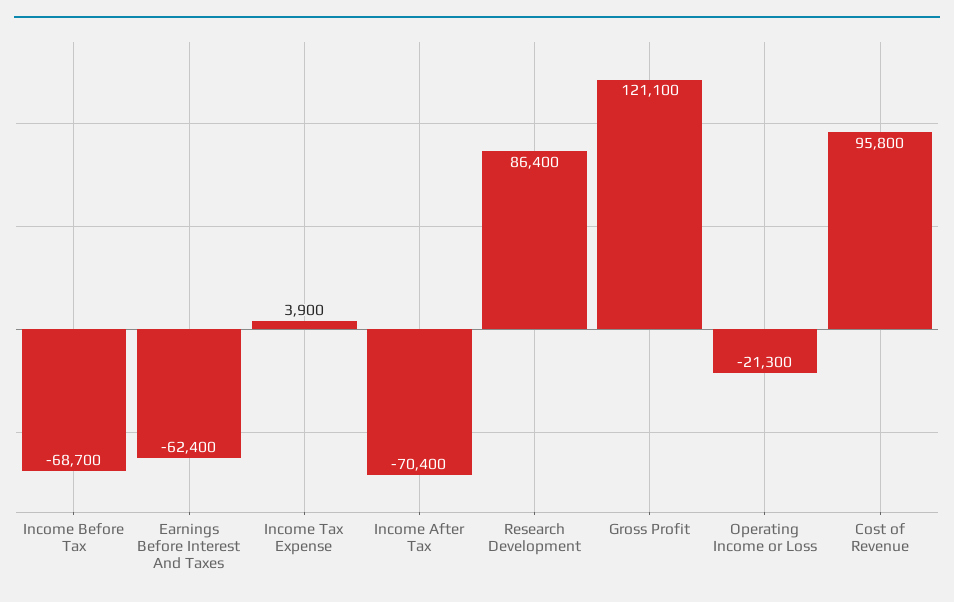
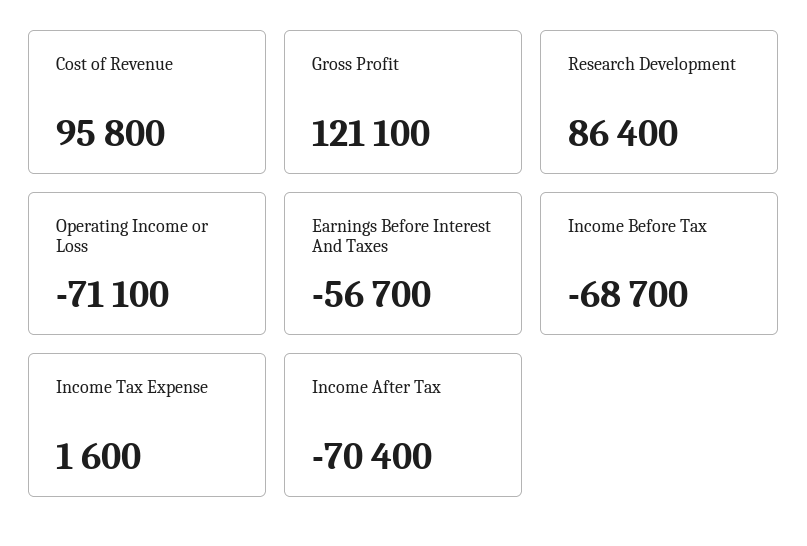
Earnings Before Interest And Taxes: -62400 -> -56700
Income Tax Expense: 3900 -> 1600
Operating Income or Loss: -21300 -> -71100

